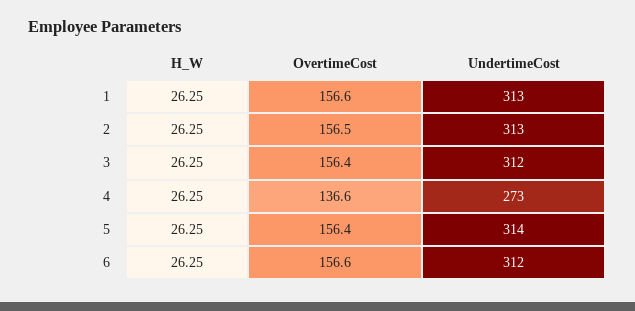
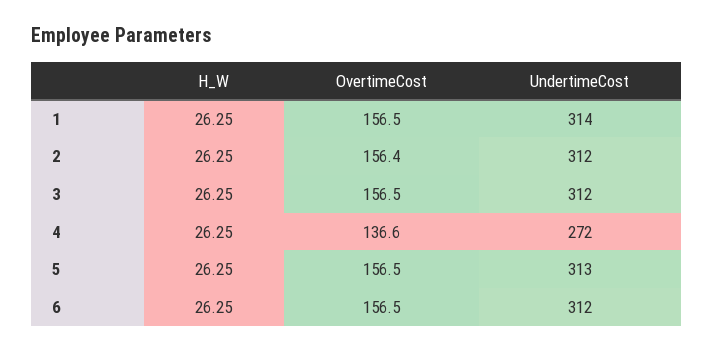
OvertimeCost, 1: 156.6 -> 156.5
UndertimeCost, 1: 313 -> 314
OvertimeCost, 2: 156.5 -> 156.4
UndertimeCost, 2: 313 -> 312
OvertimeCost, 3: 156.4 -> 156.5
UndertimeCost, 4: 273 -> 272
OvertimeCost, 5: 156.4 -> 156.5
UndertimeCost, 5: 314 -> 313
OvertimeCost, 6: 156.6 -> 156.5

